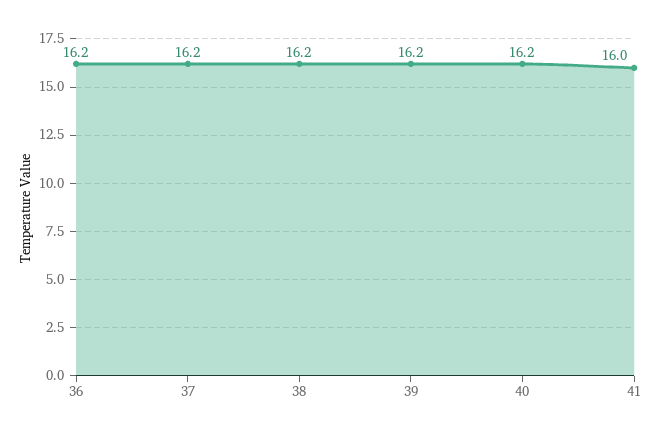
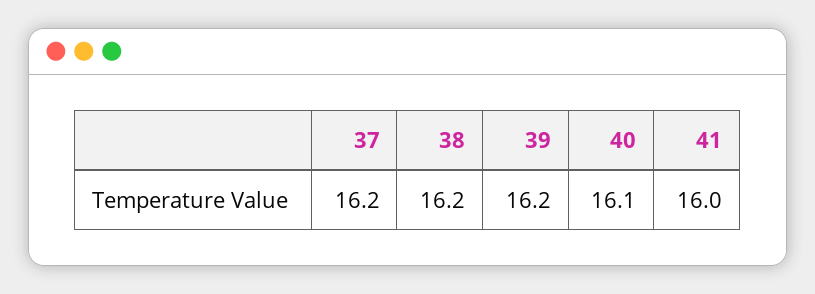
36: 16.2 -> none
40: 16.2 -> 16.1

